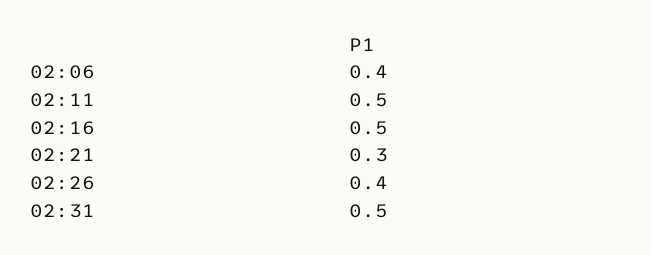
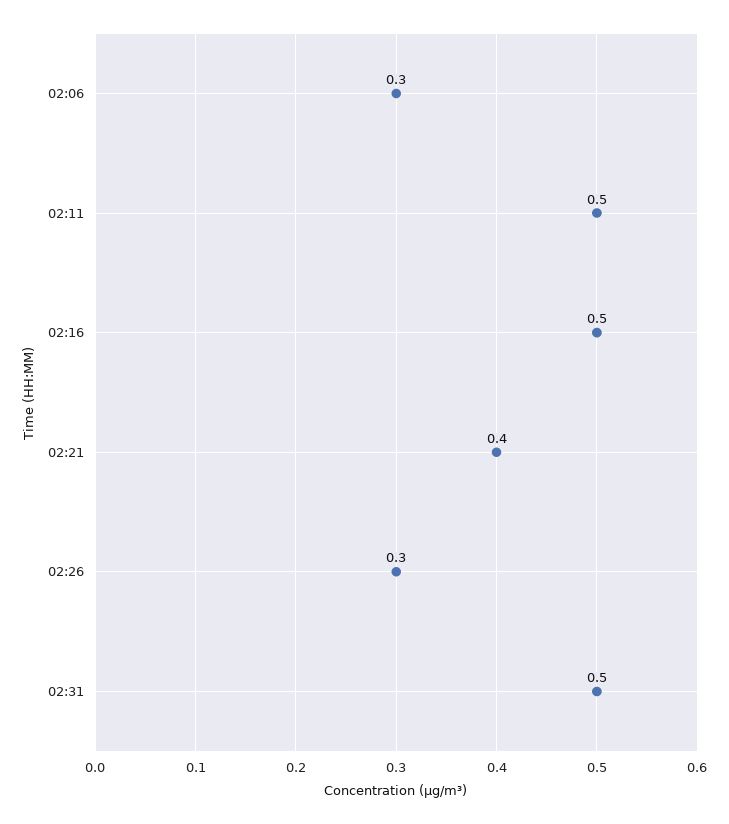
02:06: 0.4 -> 0.3
02:21: 0.3 -> 0.4
02:26: 0.4 -> 0.3

